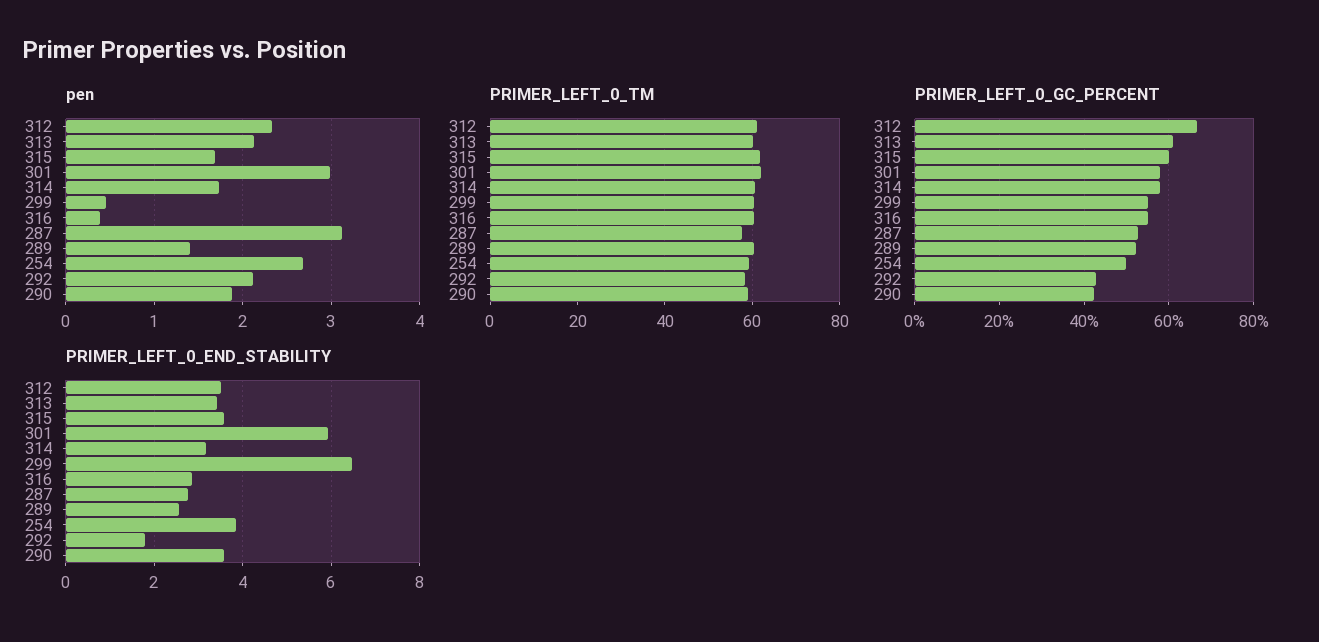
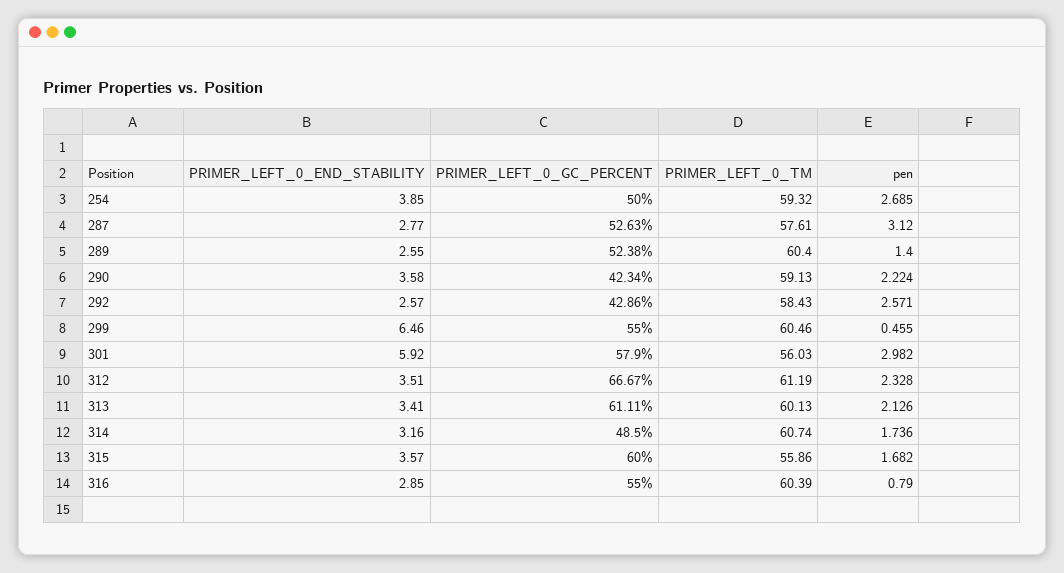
pen, 316: 0.4 -> 0.79
pen, 292: 2.1 -> 2.571
pen, 290: 1.9 -> 2.224
PRIMER_LEFT_0_TM, 315: 62 -> 55.86
PRIMER_LEFT_0_TM, 301: 62 -> 56.03
PRIMER_LEFT_0_GC_PERCENT, 314: 58 -> 48.5
PRIMER_LEFT_0_END_STABILITY, 292: 1.8 -> 2.57

